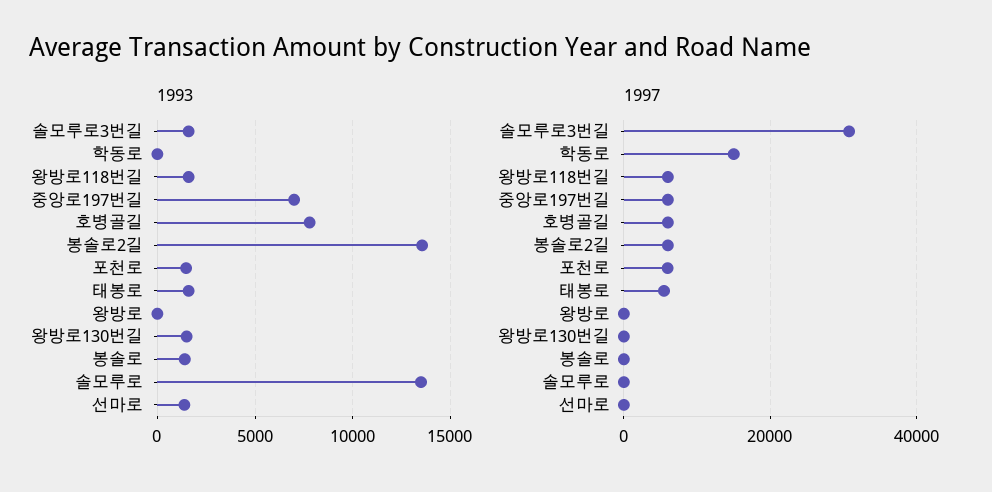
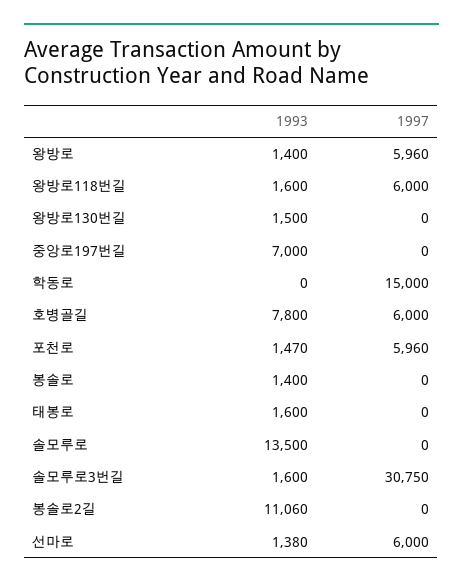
1993, 봉솔로2길: 13500 -> 11060
1993, 왕방로: 0 -> 1400
1997, 중앙로197번길: 6000 -> 0
1997, 봉솔로2길: 6000 -> 0
1997, 태봉로: 6000 -> 0
1997, 왕방로: 0 -> 5960
1997, 선마로: 0 -> 6000

